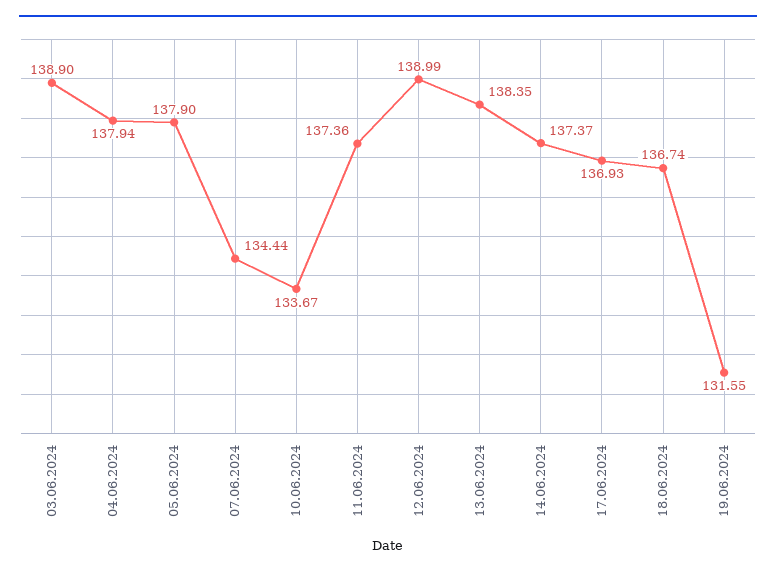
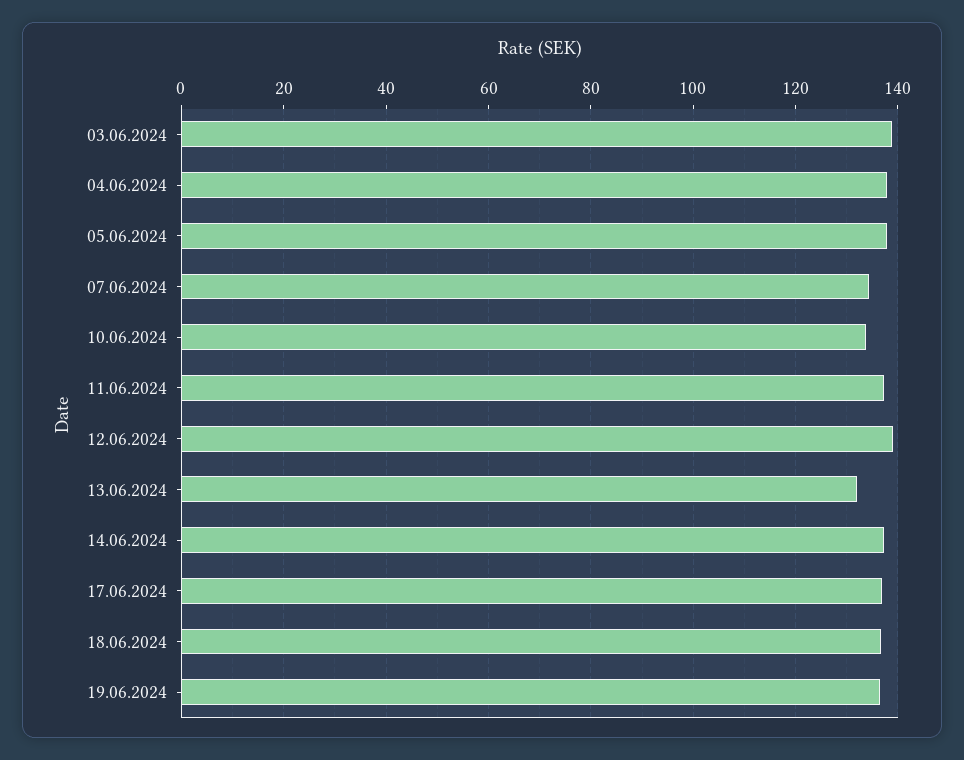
13.06.2024: 138.35 -> 132
19.06.2024: 131.55 -> 136

